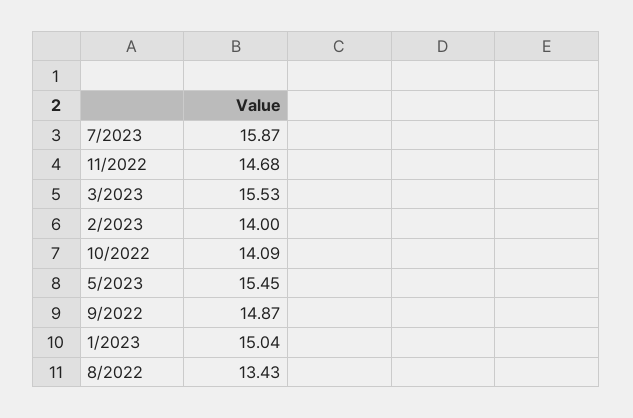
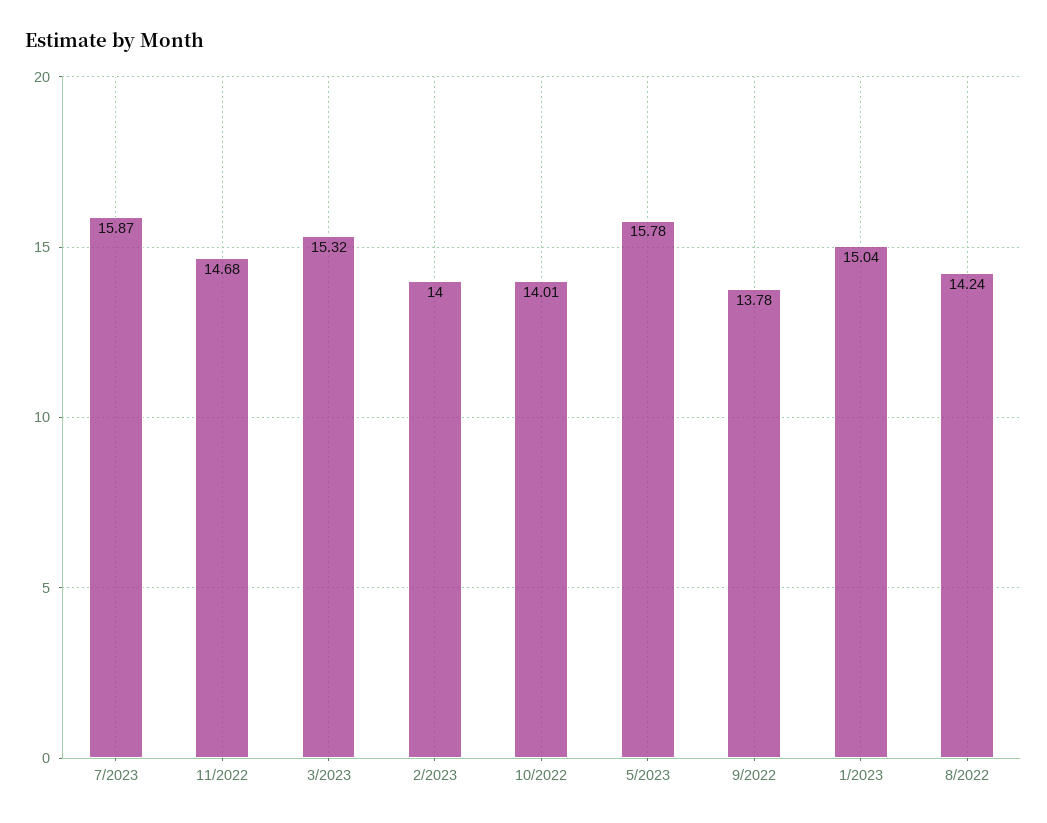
3/2023: 15.53 -> 15.32
10/2022: 14.09 -> 14.01
5/2023: 15.45 -> 15.78
9/2022: 14.87 -> 13.78
8/2022: 13.43 -> 14.24

